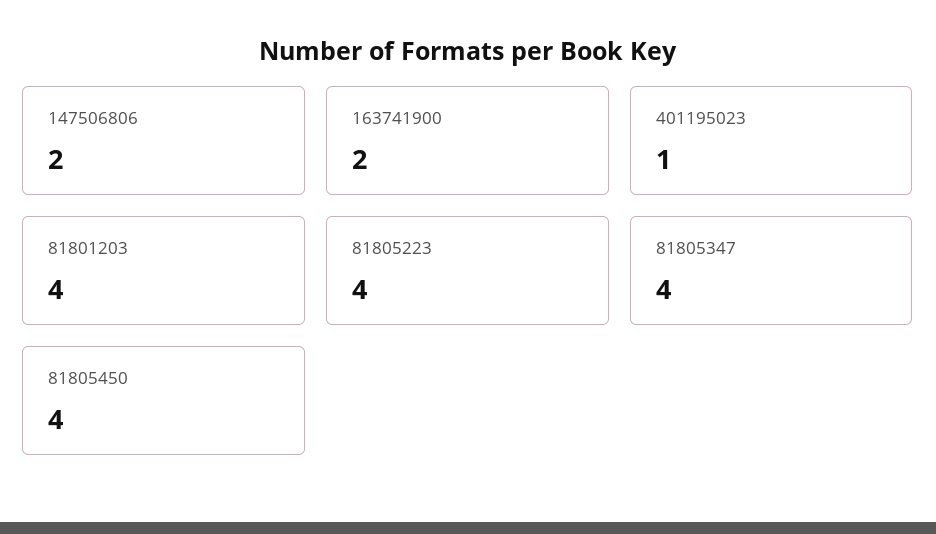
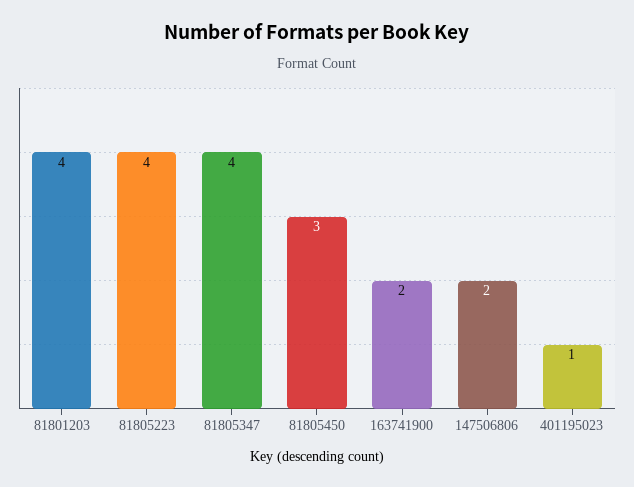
81805450: 4 -> 3

